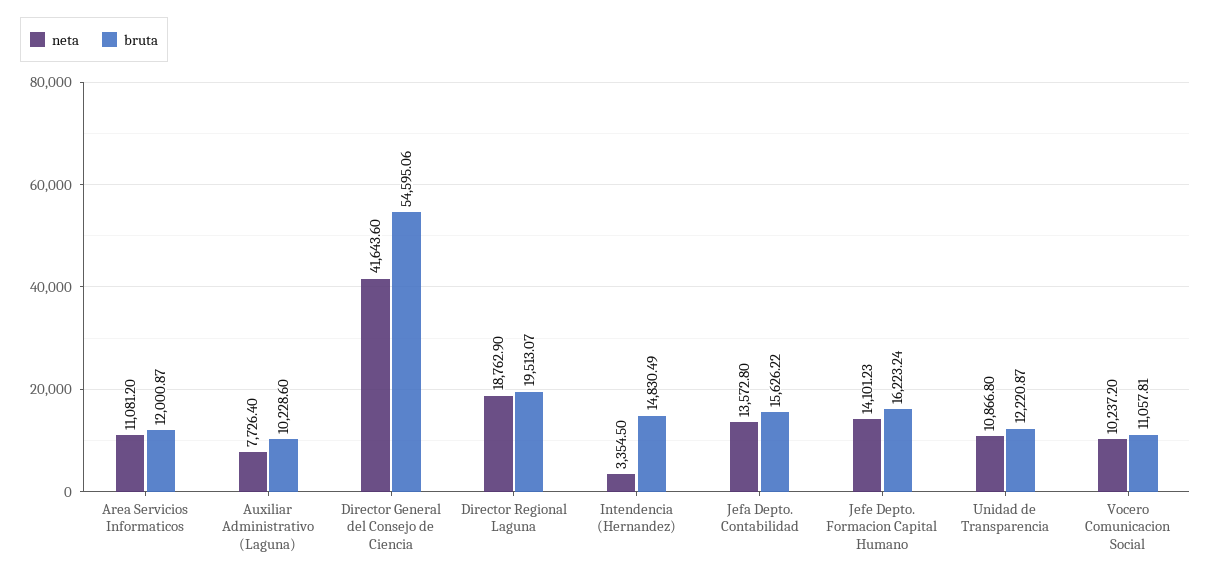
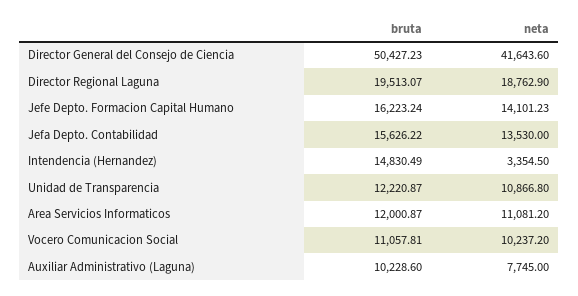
neta, Auxiliar Administrativo (Laguna): 7726.4 -> 7745
bruta, Director General del Consejo de Ciencia: 54595.06 -> 50427.23
neta, Jefa Depto. Contabilidad: 13572.8 -> 13530

